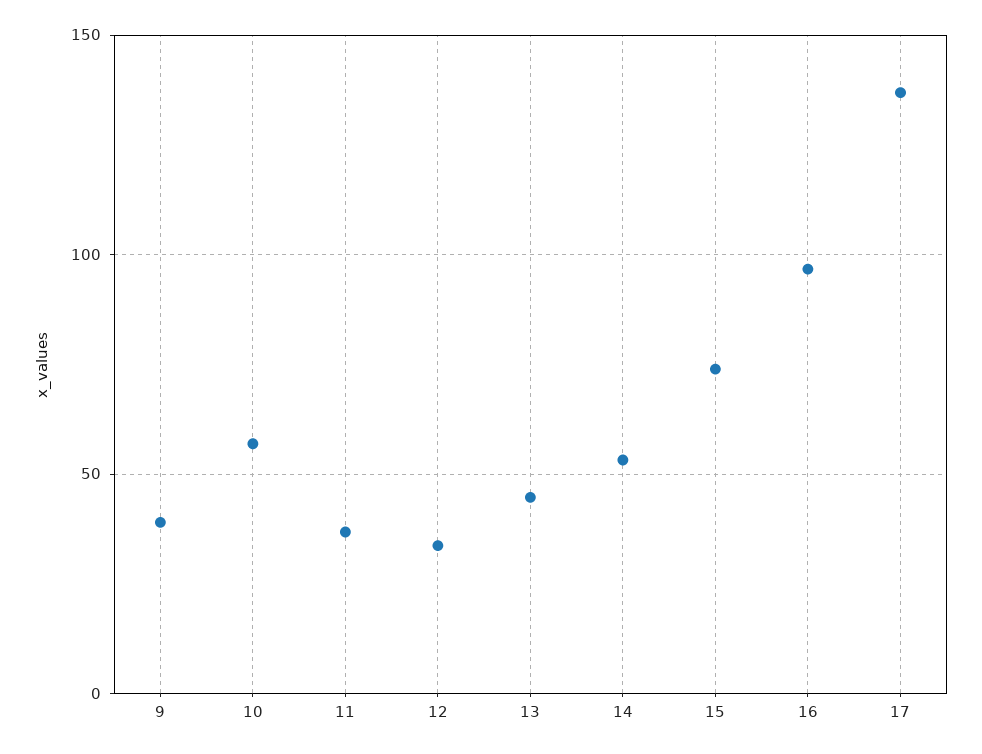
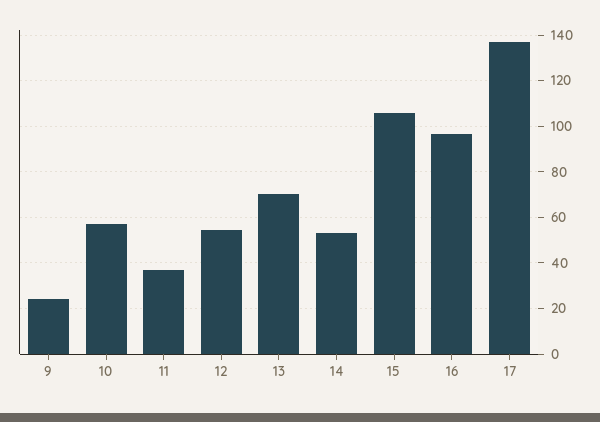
9: 40 -> 25
12: 35 -> 55
13: 45 -> 70
15: 75 -> 105

